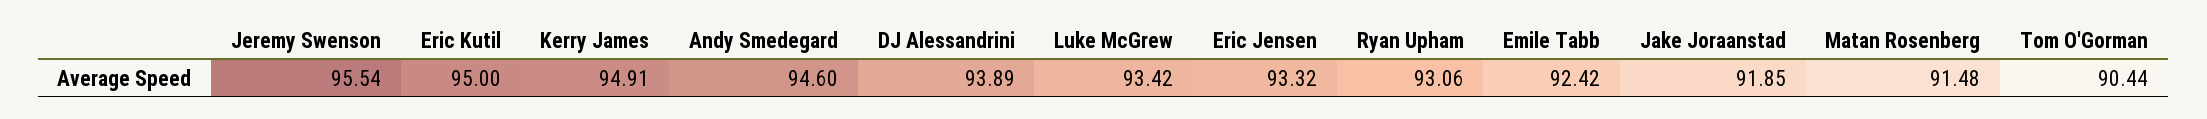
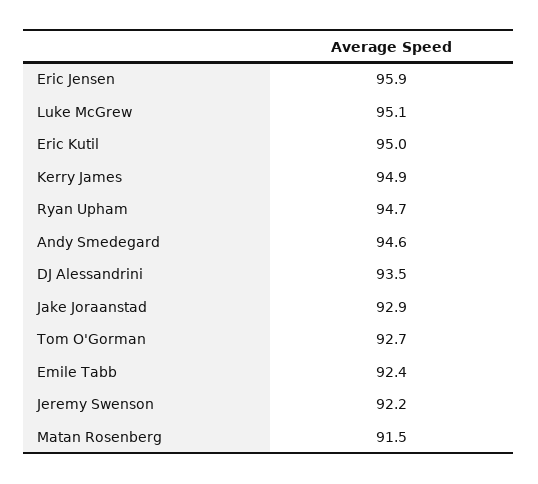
Jeremy Swenson: 95.54 -> 92.2
DJ Alessandrini: 93.89 -> 93.5
Luke McGrew: 93.42 -> 95.1
Eric Jensen: 93.32 -> 95.9
Ryan Upham: 93.06 -> 94.7
Jake Joraanstad: 91.85 -> 92.9
Tom O'Gorman: 90.44 -> 92.7

